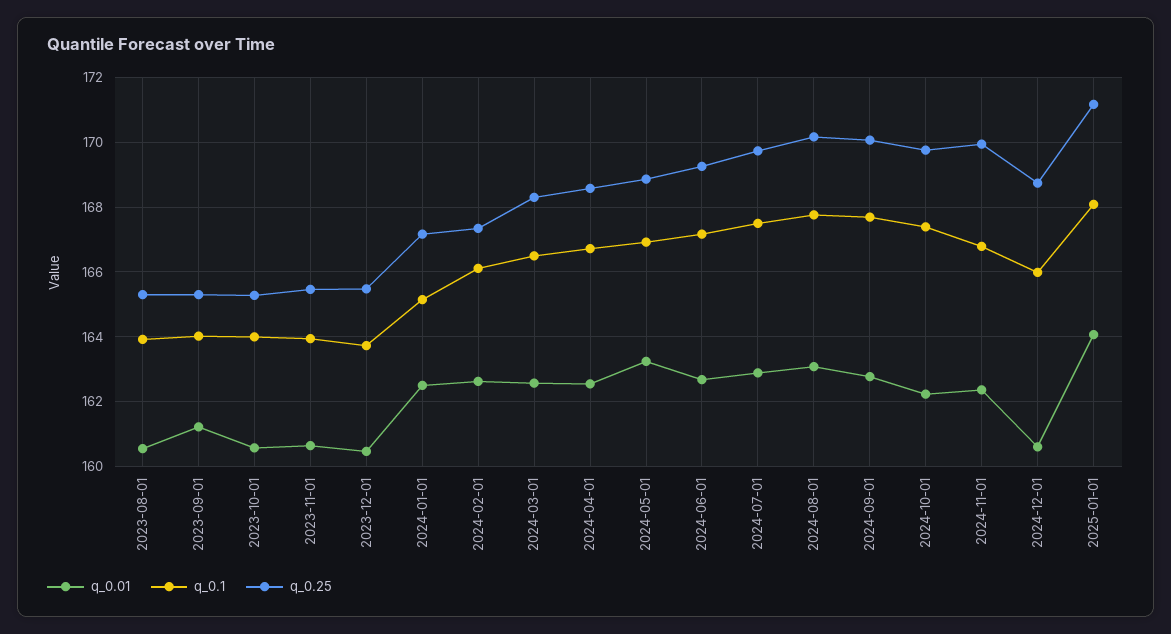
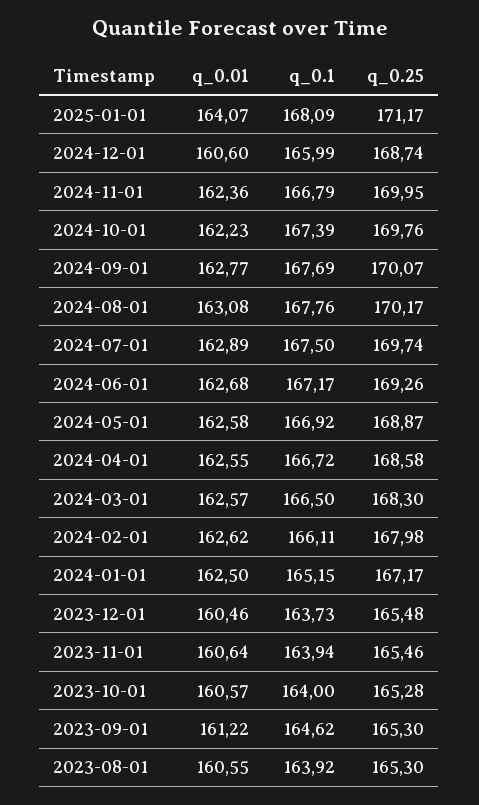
q_0.1, 2023-09-01: 164 -> 164.62
q_0.25, 2024-02-01: 167.4 -> 167.98
q_0.01, 2024-05-01: 163.2 -> 162.58

